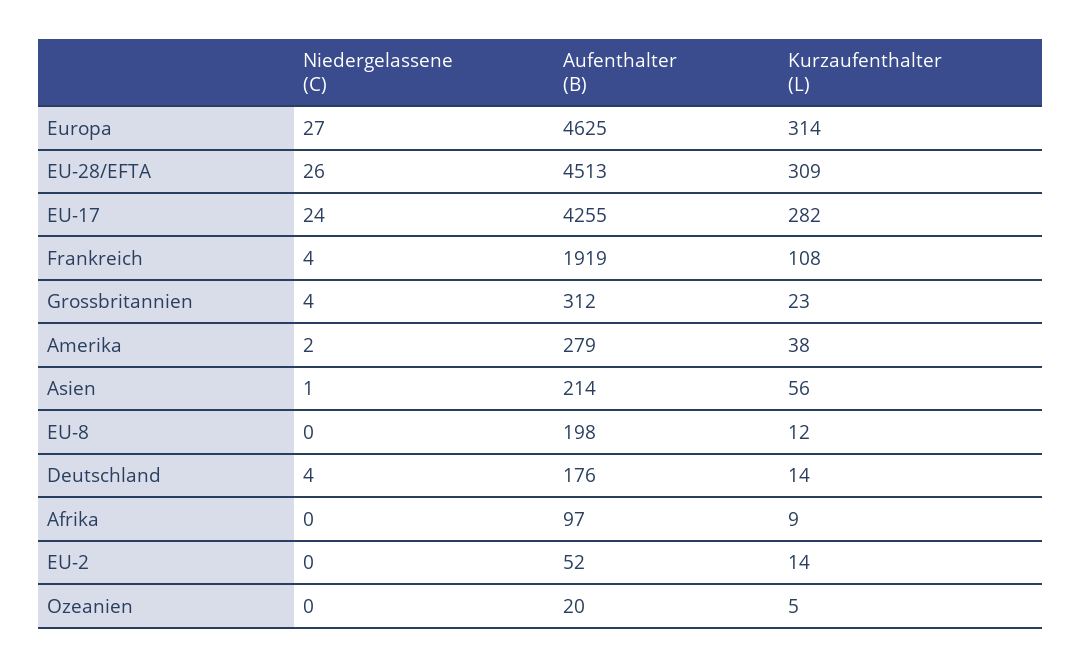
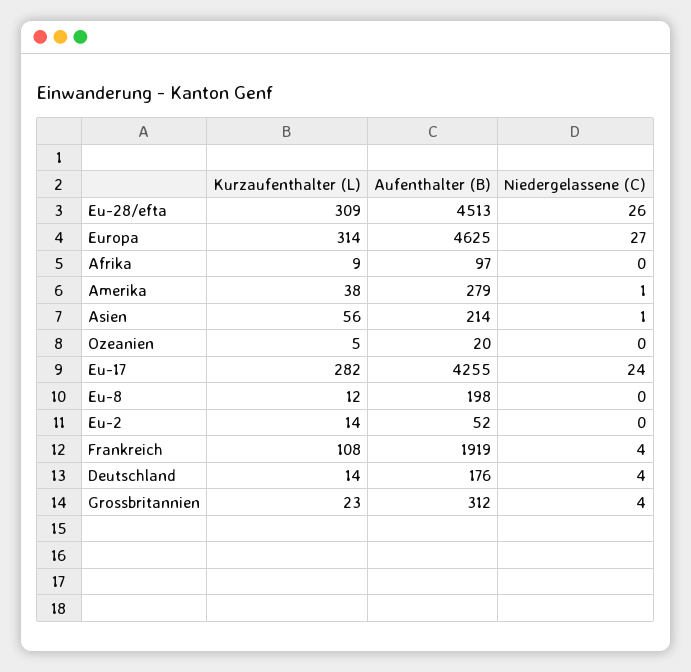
Niedergelassene (C), Amerika: 2 -> 1

